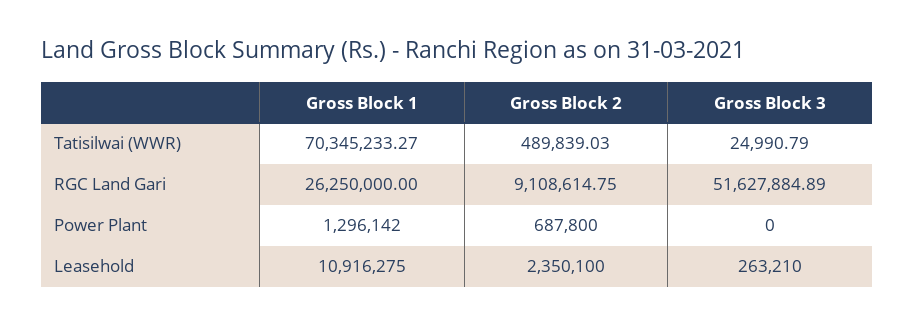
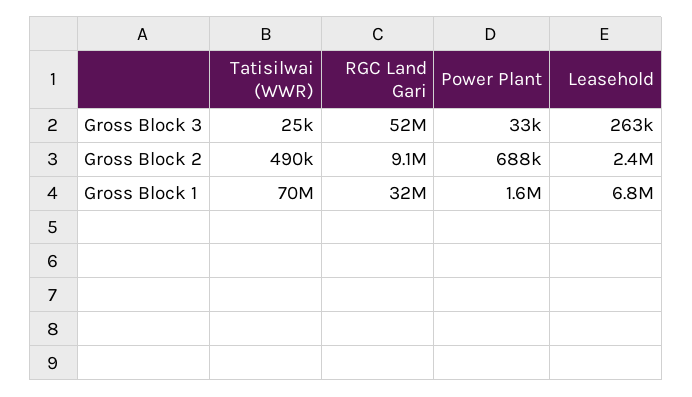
Gross Block 1, RGC Land Gari: 26250000 -> 32000000
Gross Block 1, Power Plant: 1296142 -> 1600000
Gross Block 3, Power Plant: 0 -> 33000
Gross Block 1, Leasehold: 10916275 -> 6800000

